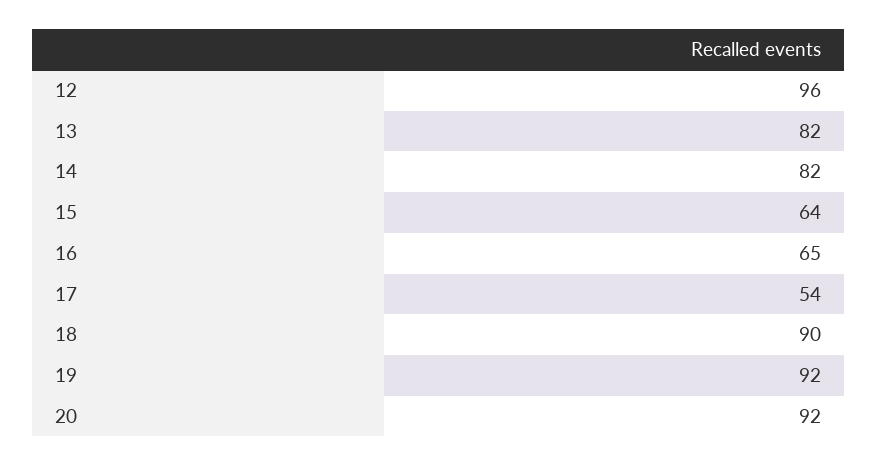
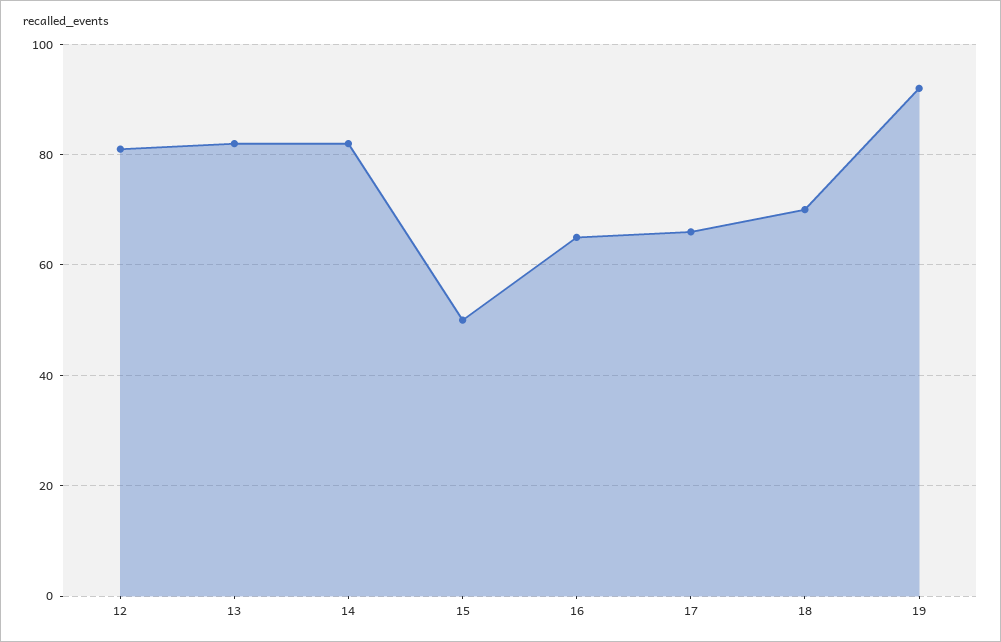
12: 96 -> 80
15: 64 -> 50
17: 54 -> 65
18: 90 -> 70
20: 92 -> none

